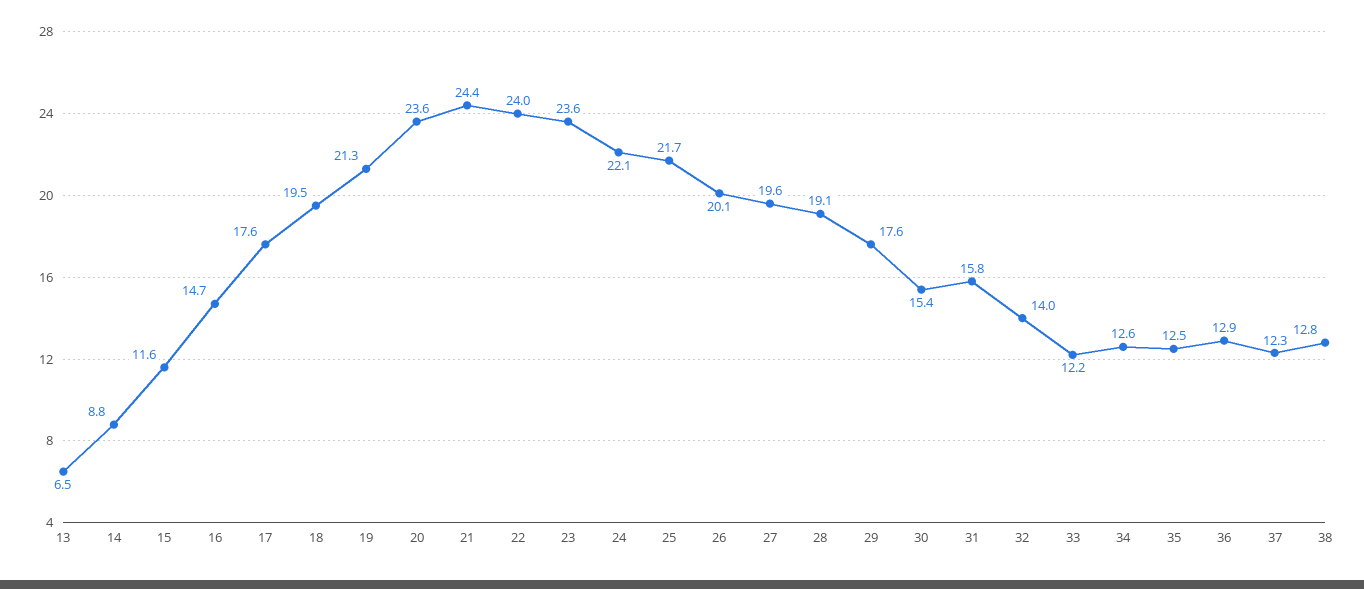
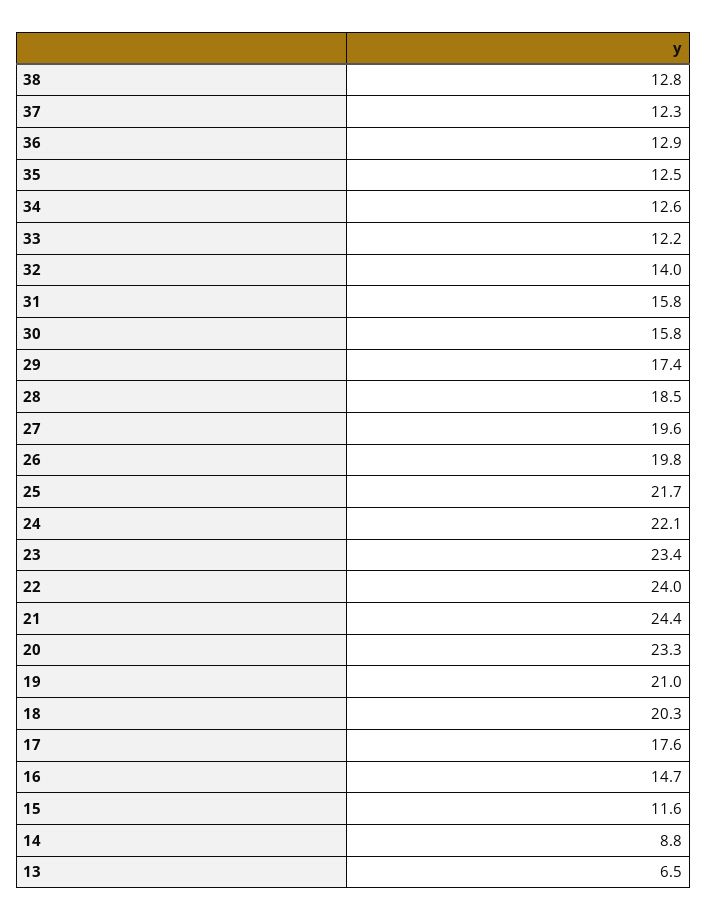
18: 19.5 -> 20.3
19: 21.3 -> 21
20: 23.6 -> 23.3
23: 23.6 -> 23.4
26: 20.1 -> 19.8
28: 19.1 -> 18.5
29: 17.6 -> 17.4
30: 15.4 -> 15.8

